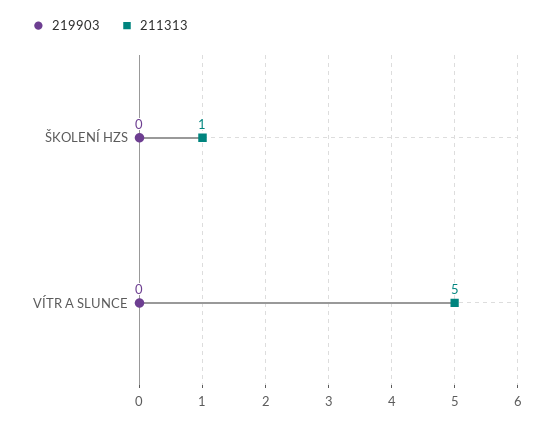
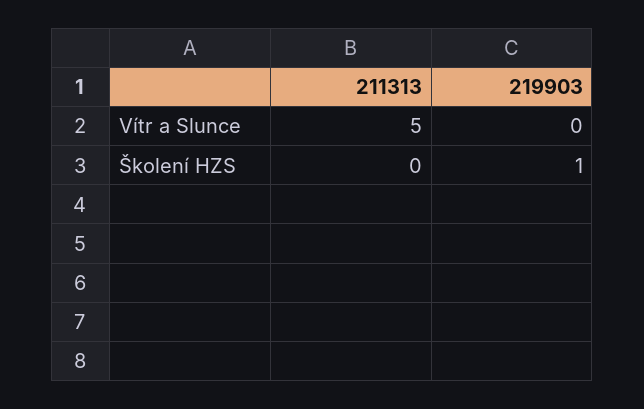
219903, ŠKOLENÍ HZS: 0 -> 1
211313, ŠKOLENÍ HZS: 1 -> 0

